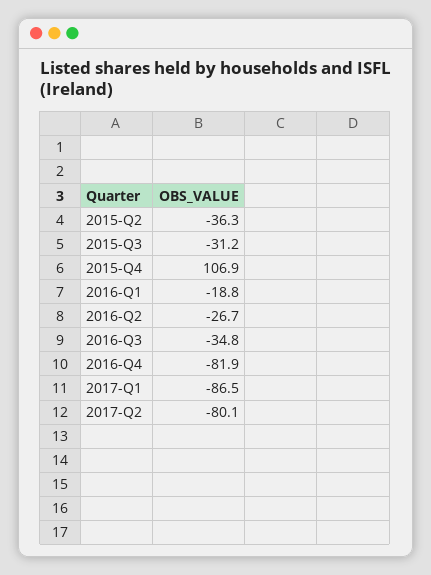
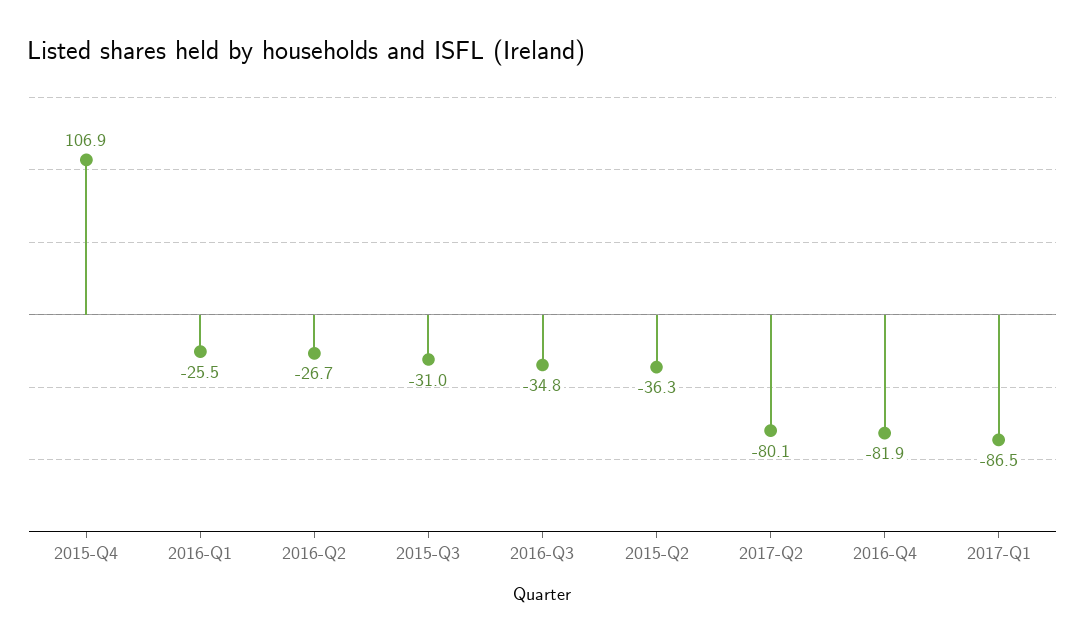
2015-Q3: -31.2 -> -31
2016-Q1: -18.8 -> -25.5

